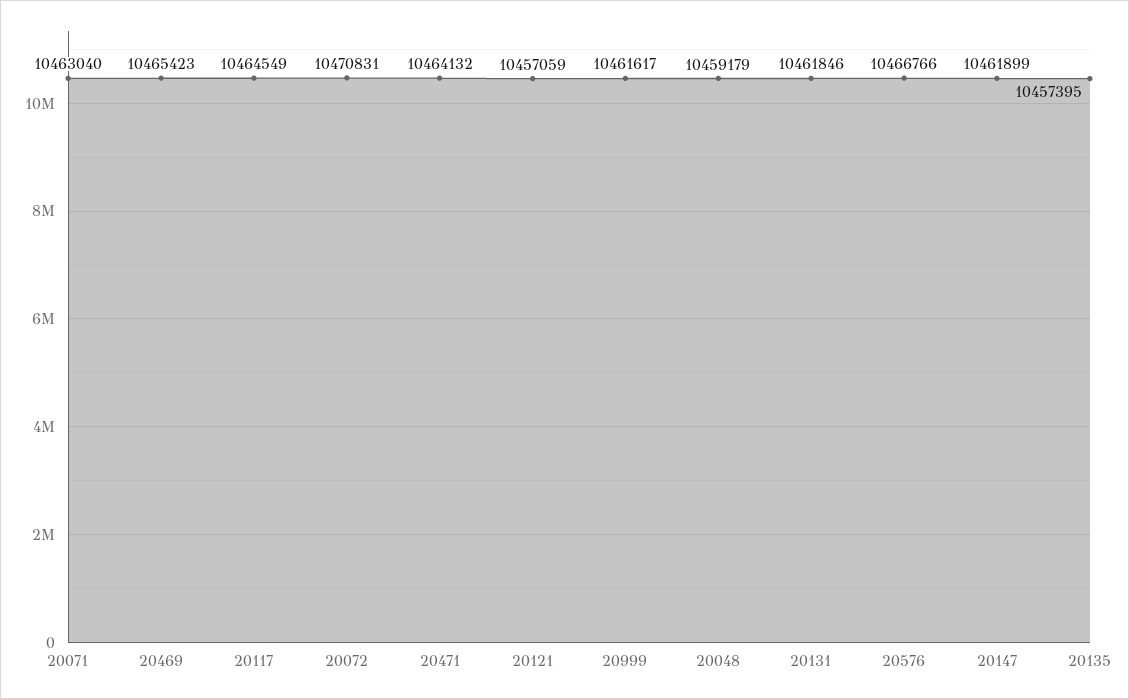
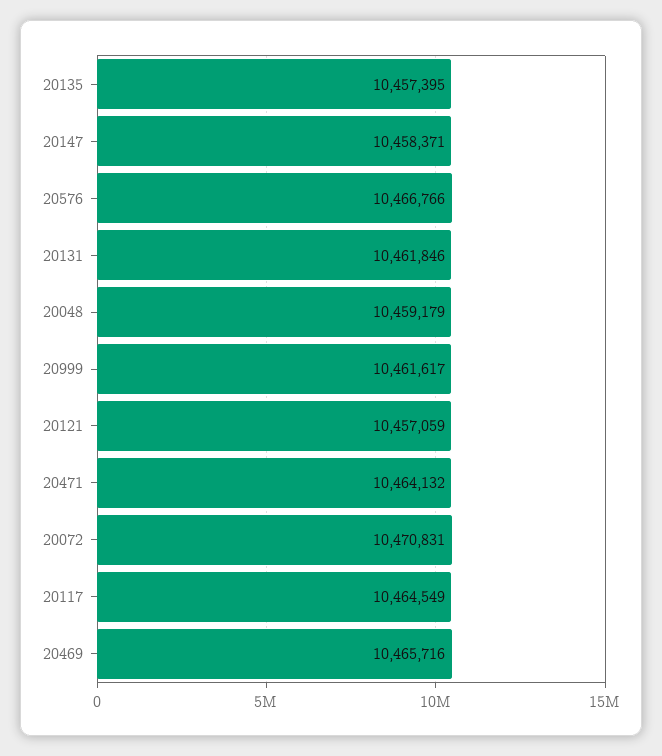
20071: 10463040 -> none
20469: 10465423 -> 10465716
20147: 10461899 -> 10458371

